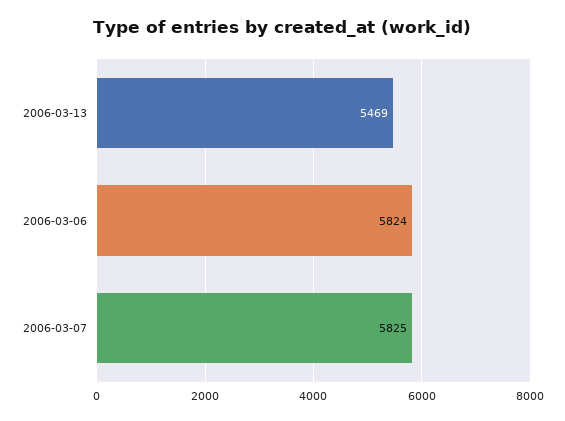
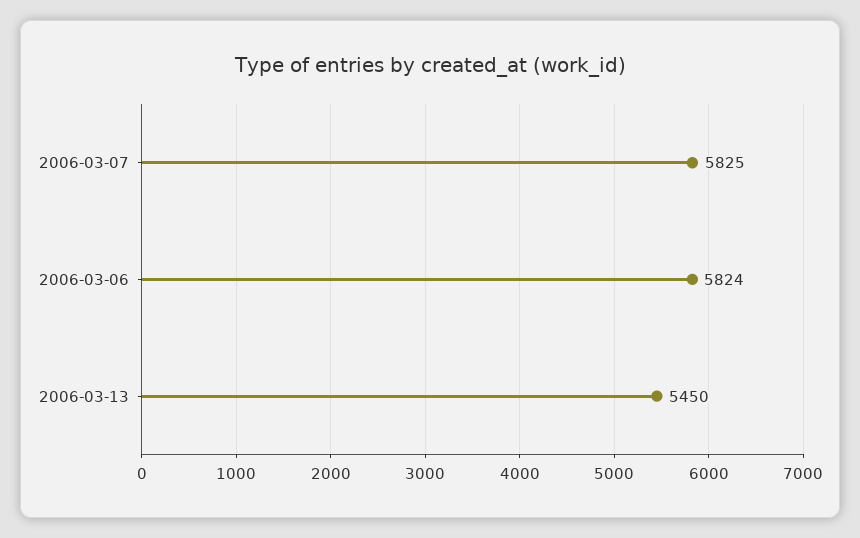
2006-03-13: 5469 -> 5450

